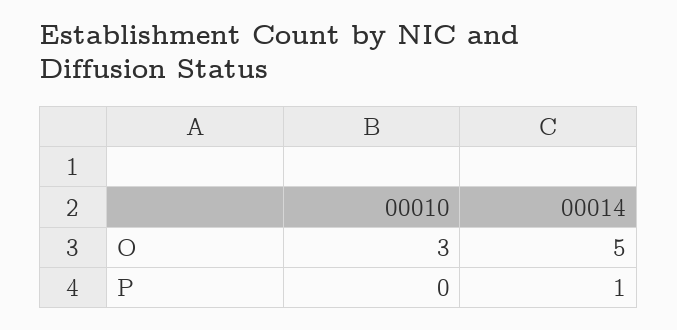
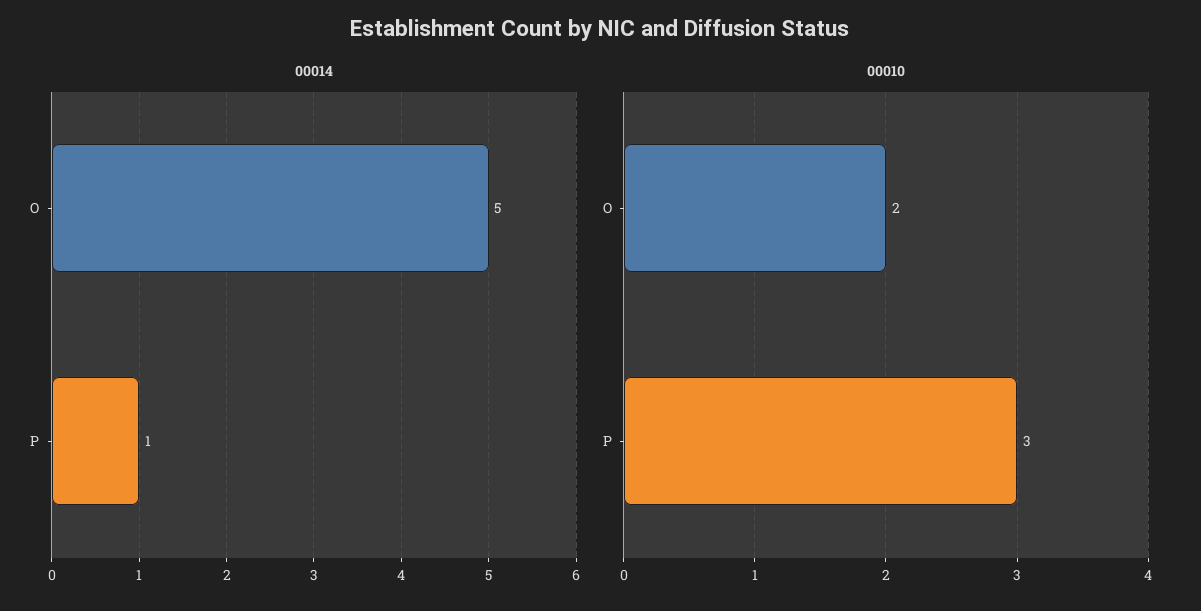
00010, O: 3 -> 2
00010, P: 0 -> 3

